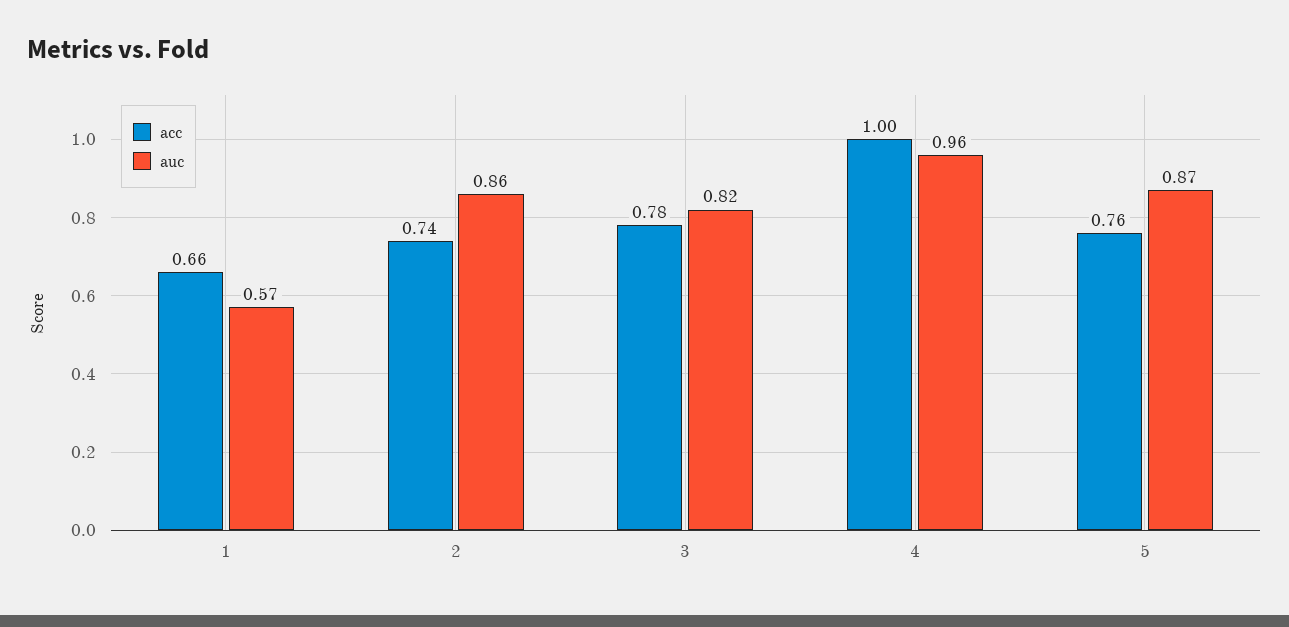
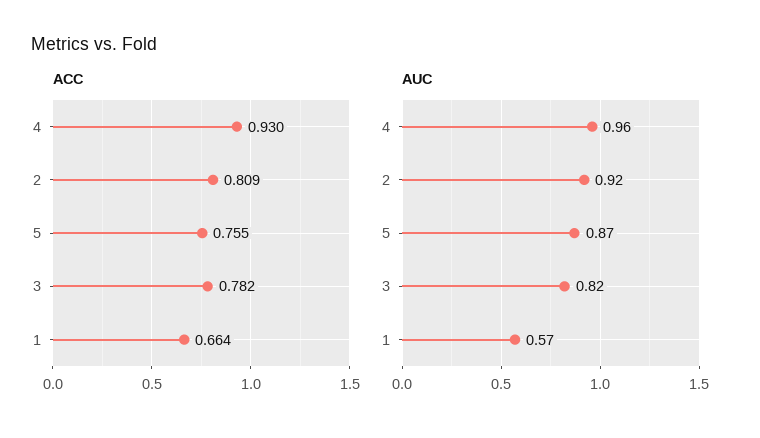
acc, 2: 0.74 -> 0.809
auc, 2: 0.86 -> 0.92
acc, 4: 1 -> 0.93

